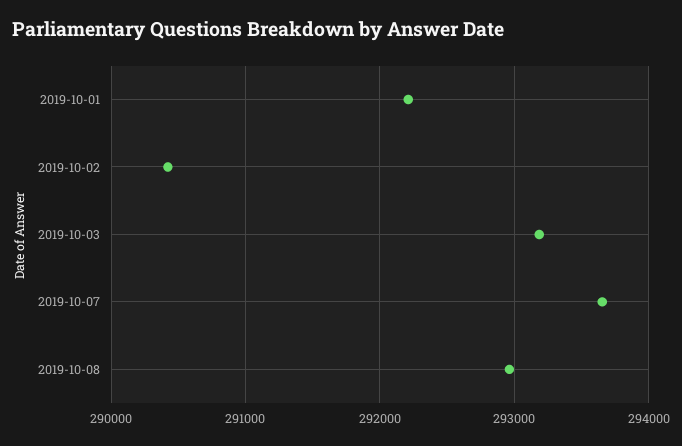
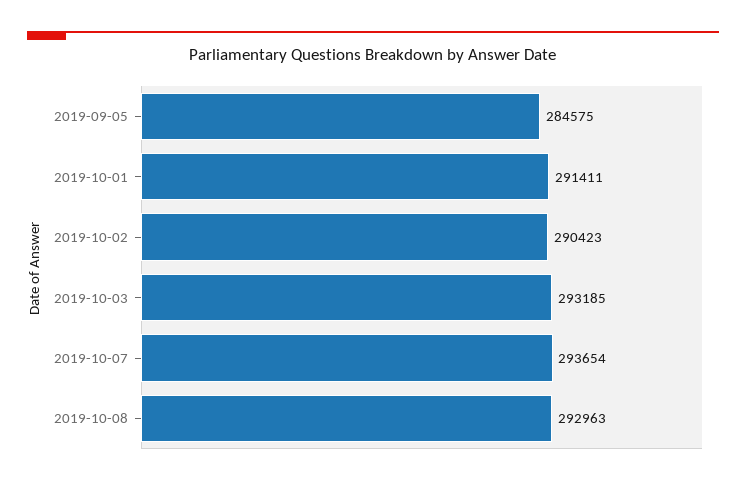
2019-10-01: 292200 -> 291411
2019-09-05: none -> 284575

